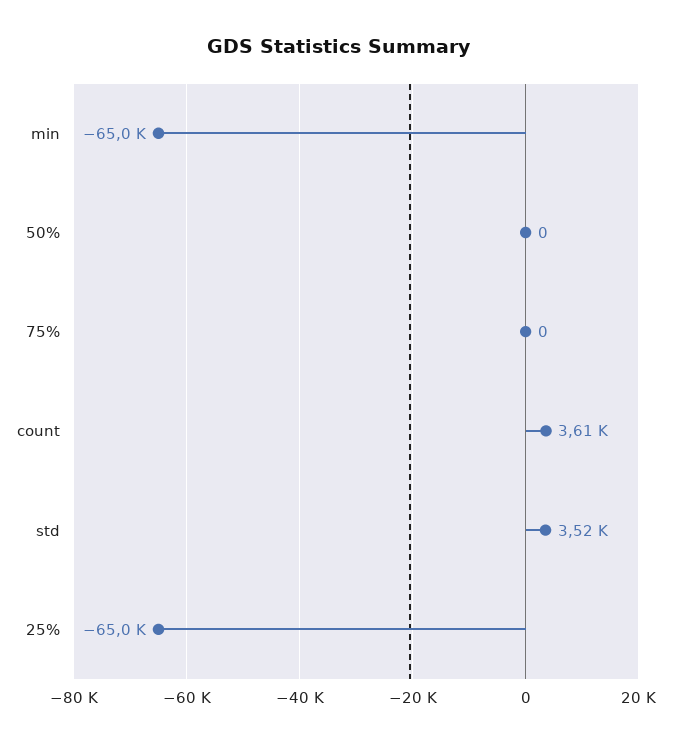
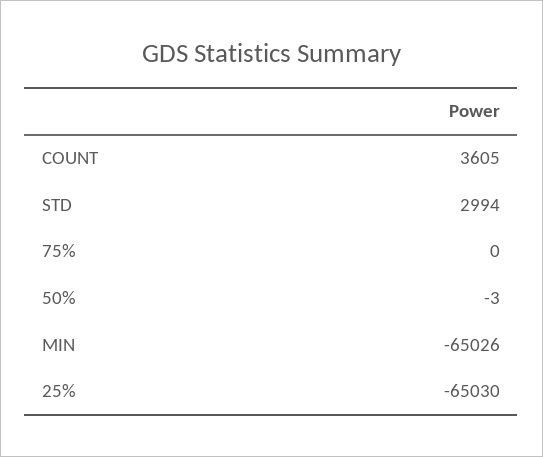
50%: 0 -> -3
std: 3520 -> 2994

